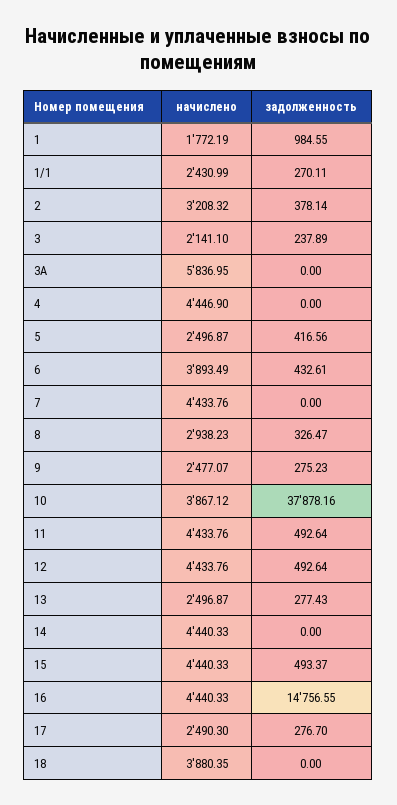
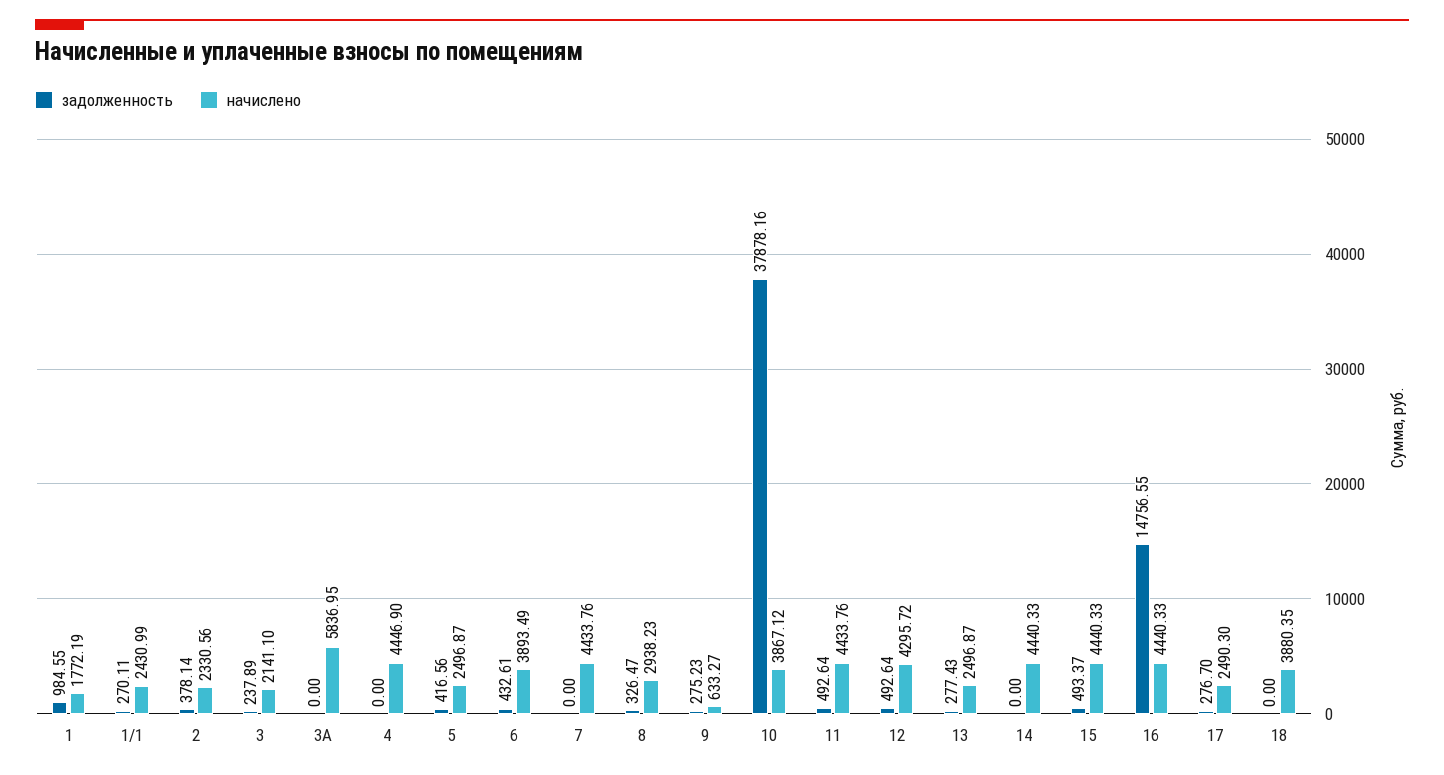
начислено, 2: 3208.32 -> 2330.56
начислено, 9: 2477.07 -> 633.27
начислено, 12: 4433.76 -> 4295.72

